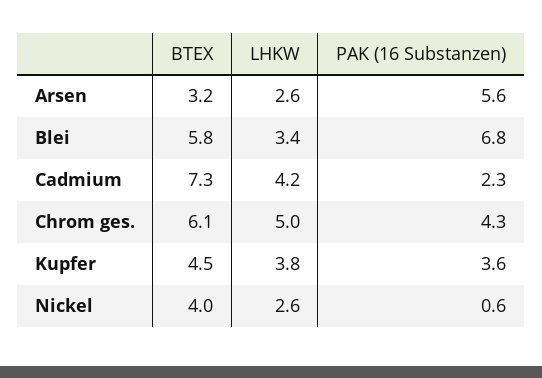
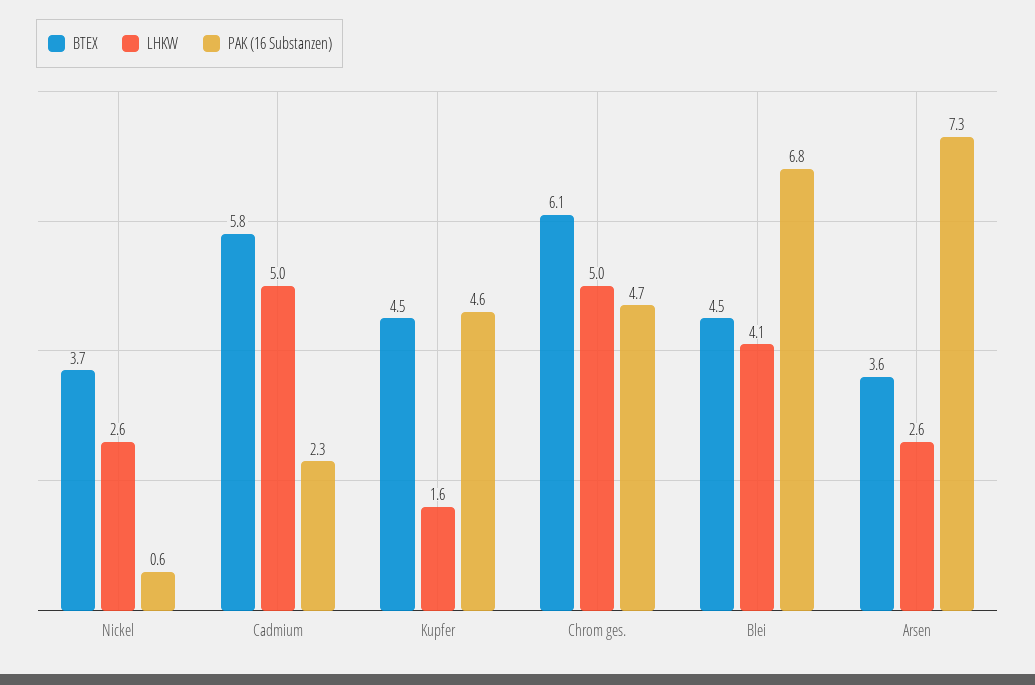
BTEX, Arsen: 3.2 -> 3.6
PAK (16 Substanzen), Arsen: 5.6 -> 7.3
BTEX, Blei: 5.8 -> 4.5
LHKW, Blei: 3.4 -> 4.1
BTEX, Cadmium: 7.3 -> 5.8
LHKW, Cadmium: 4.2 -> 5
PAK (16 Substanzen), Chrom ges.: 4.3 -> 4.7
LHKW, Kupfer: 3.8 -> 1.6
PAK (16 Substanzen), Kupfer: 3.6 -> 4.6
BTEX, Nickel: 4 -> 3.7

